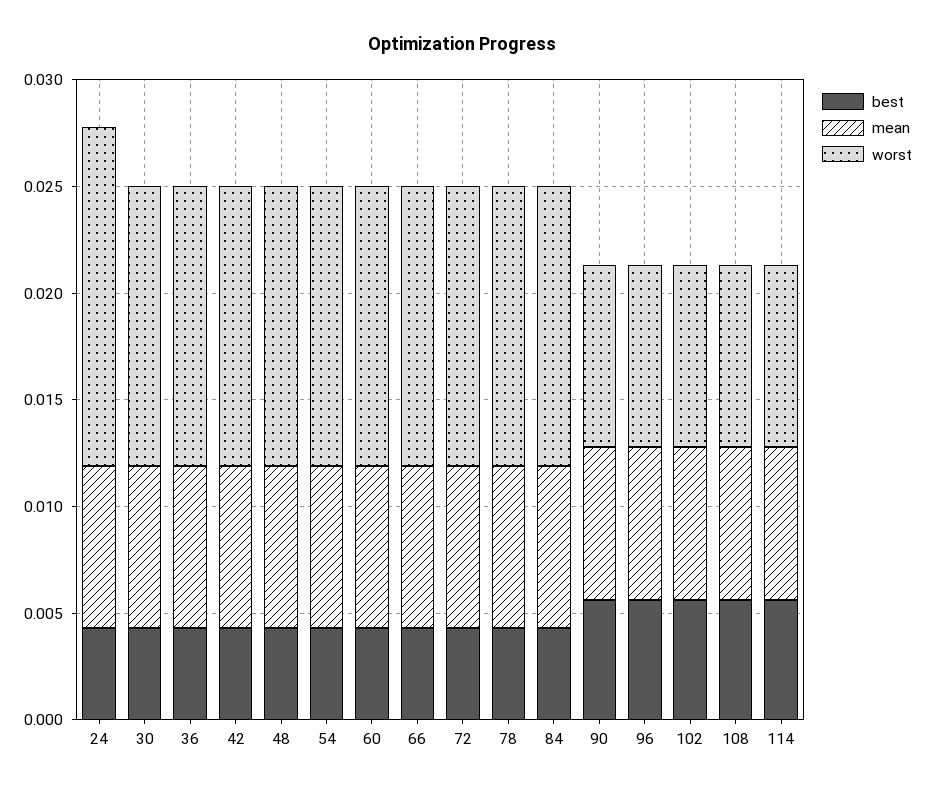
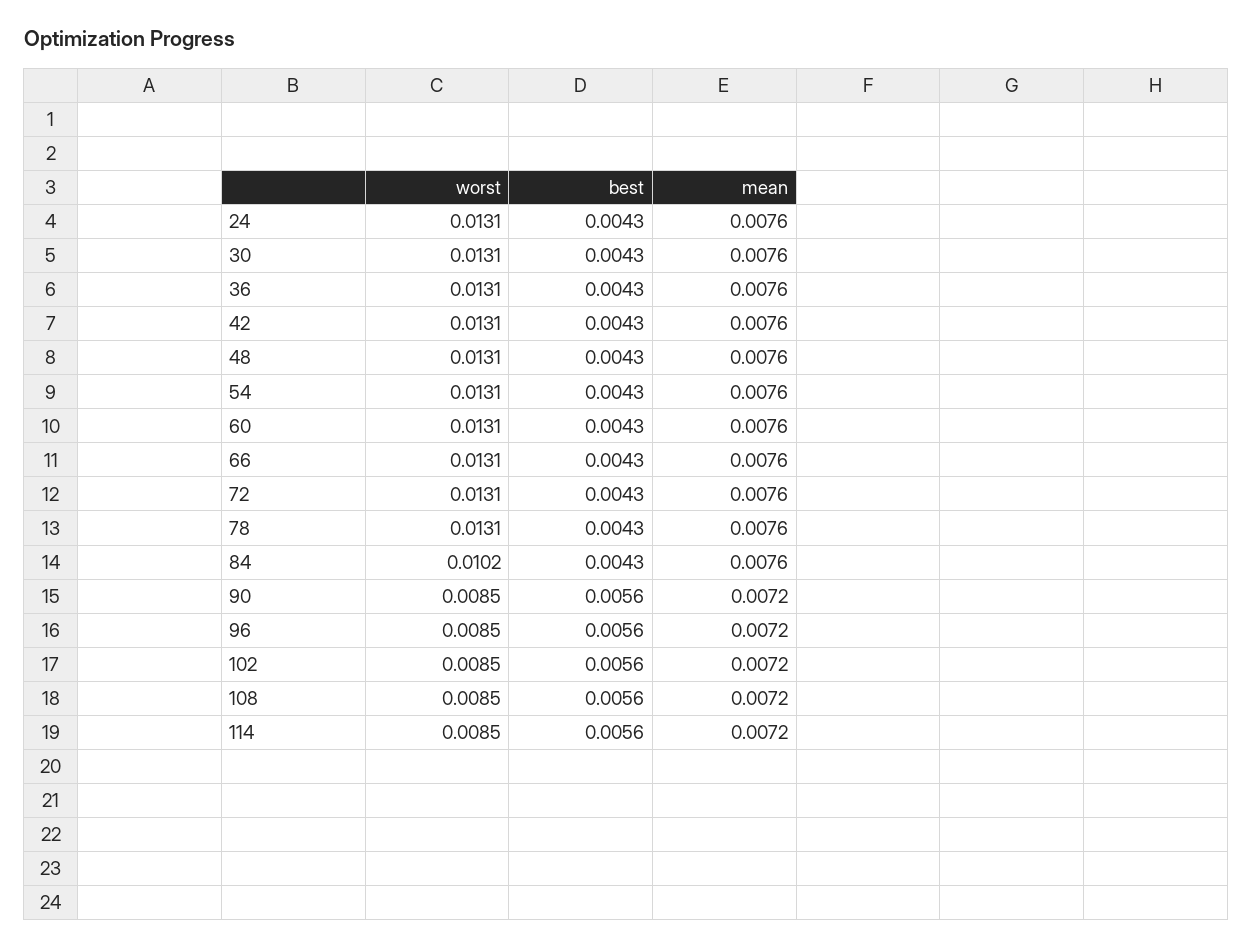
worst, 24: 0.016 -> 0.0131
worst, 84: 0.013 -> 0.0102

